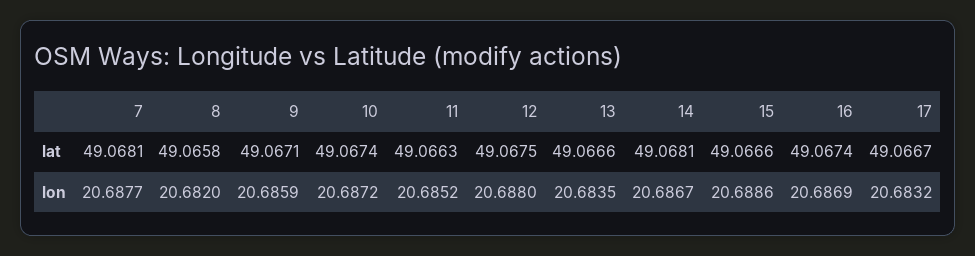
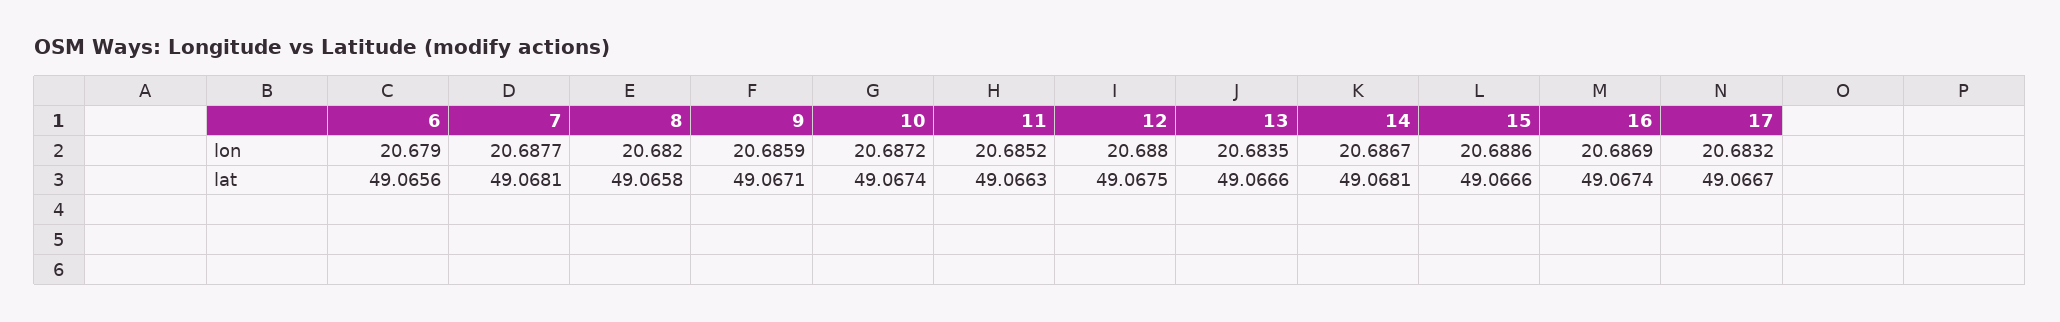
6, lon: none -> 20.679
6, lat: none -> 49.0656

